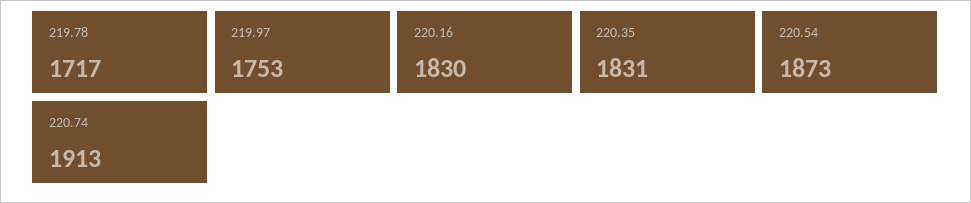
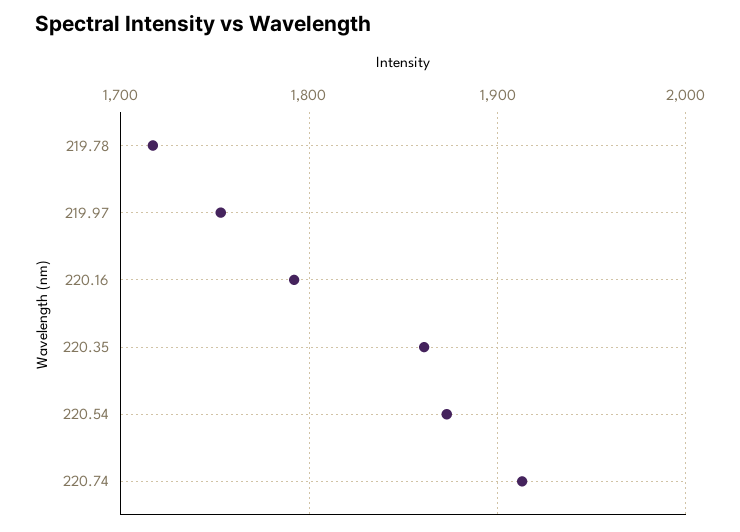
220.16: 1830 -> 1790
220.35: 1831 -> 1860

